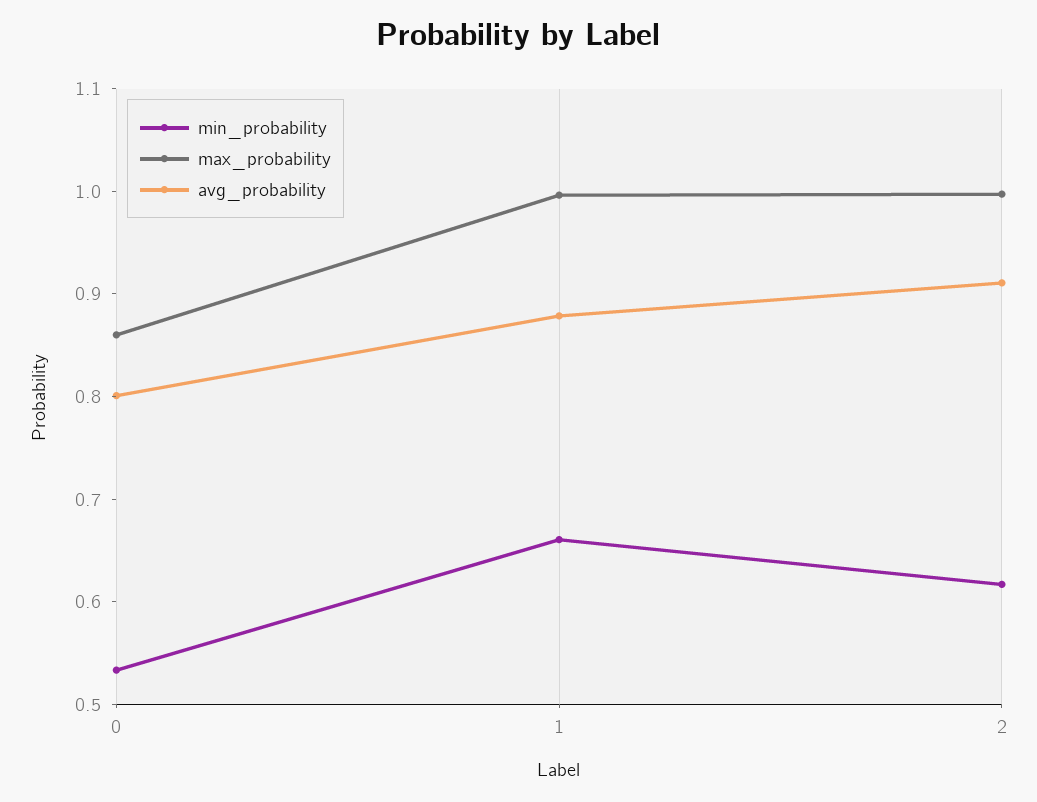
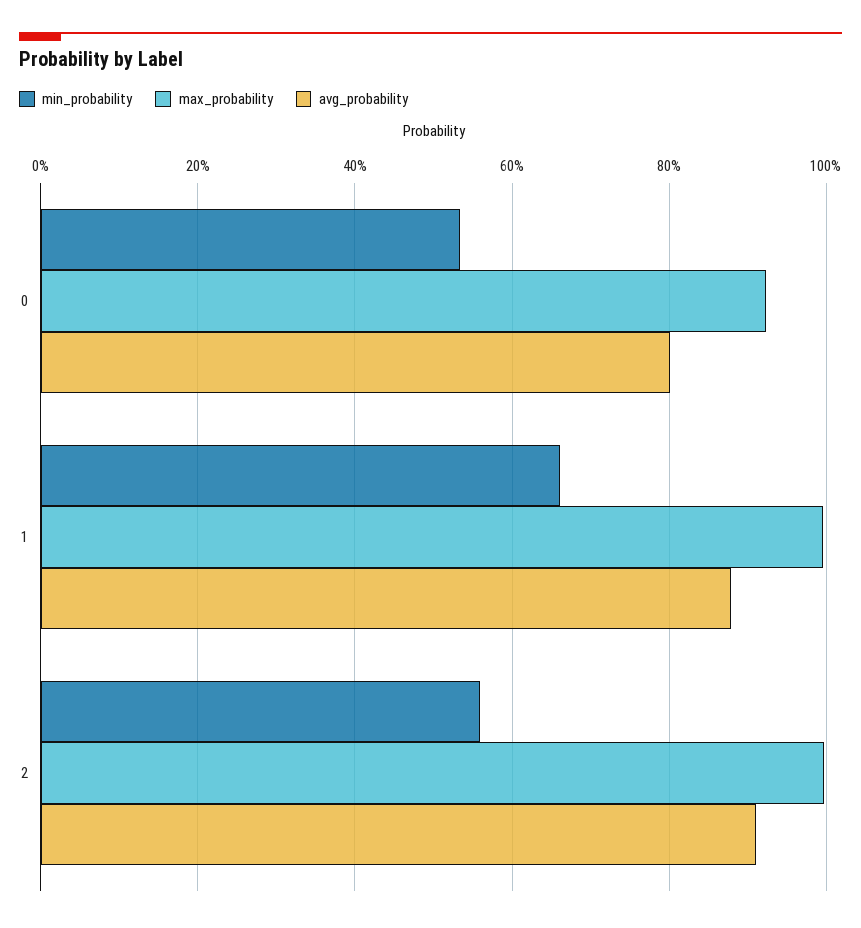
max_probability, 0: 0.86 -> 0.92
min_probability, 2: 0.62 -> 0.56

